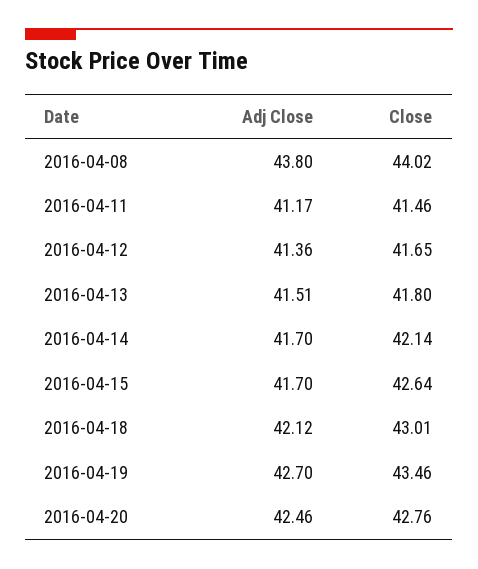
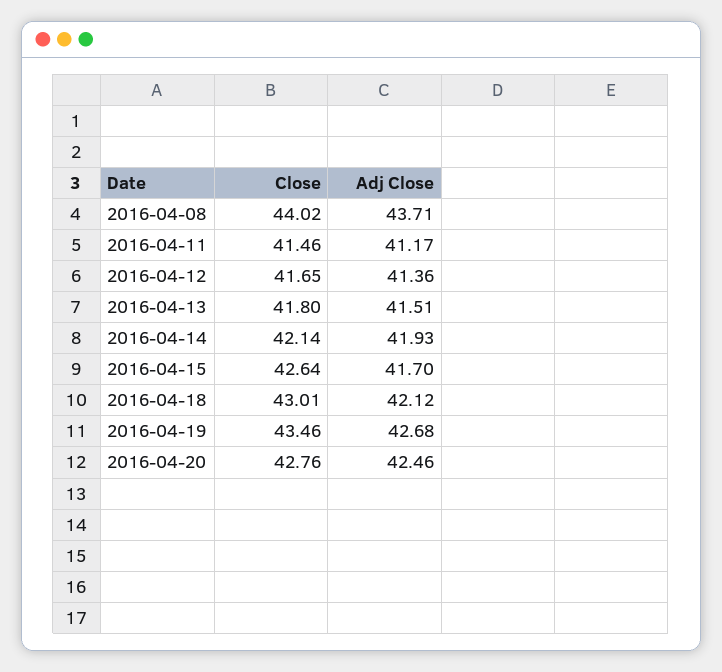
Adj Close, 2016-04-08: 43.8 -> 43.71
Adj Close, 2016-04-14: 41.7 -> 41.93
Adj Close, 2016-04-19: 42.7 -> 42.68

